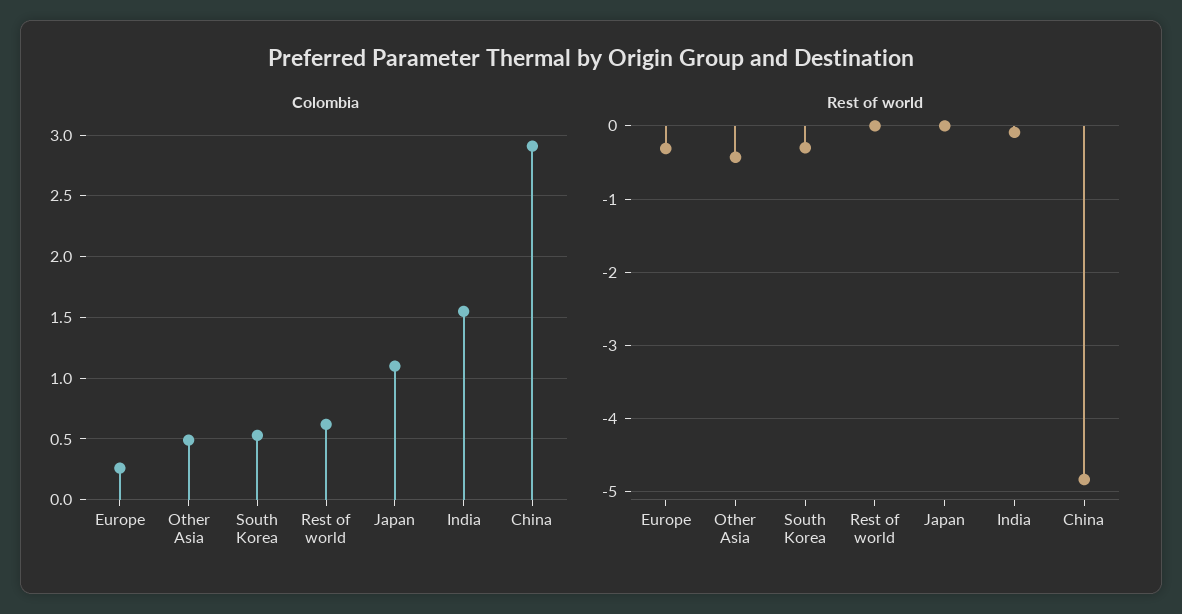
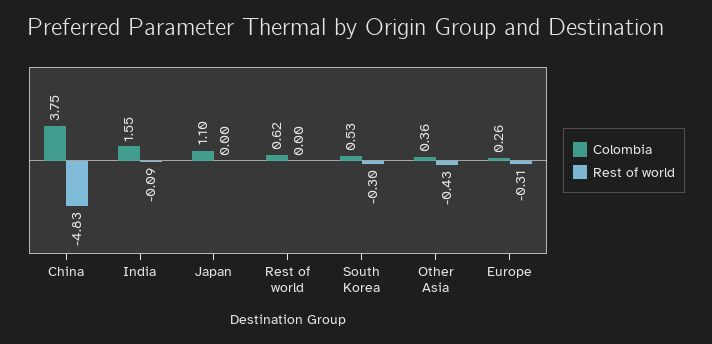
Colombia, Other Asia: 0.5 -> 0.36
Colombia, China: 2.9 -> 3.75

